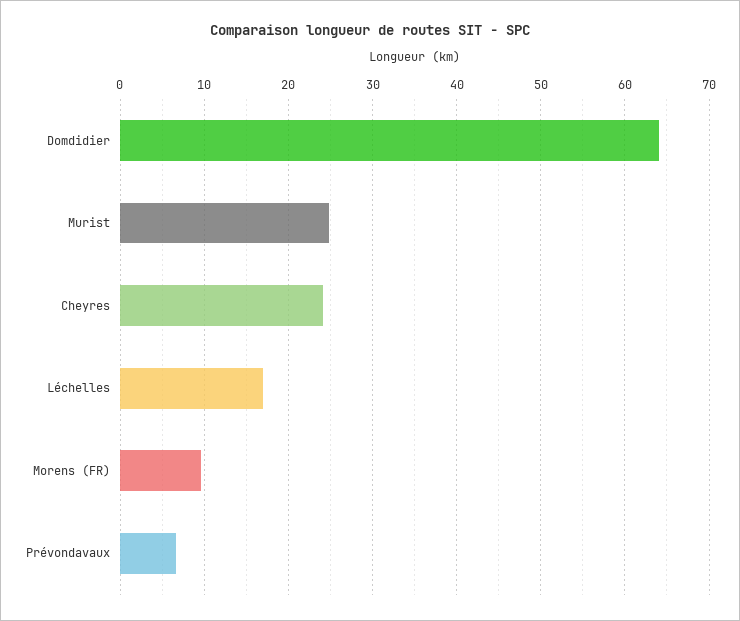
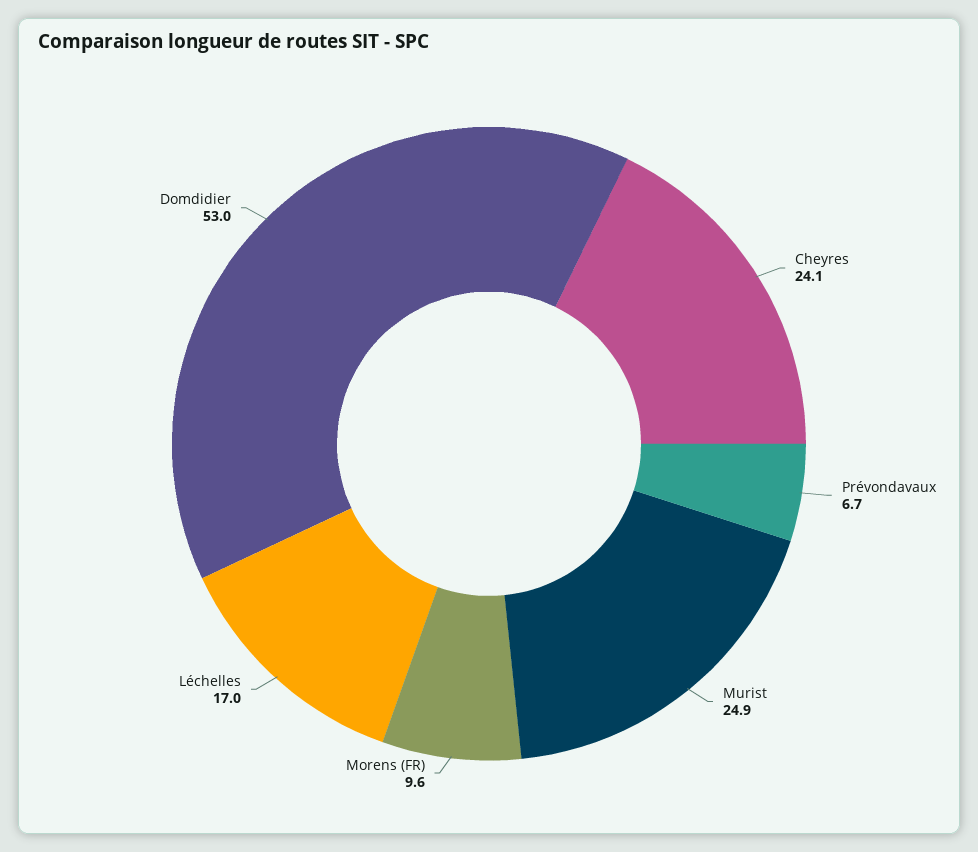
Domdidier: 64 -> 53

